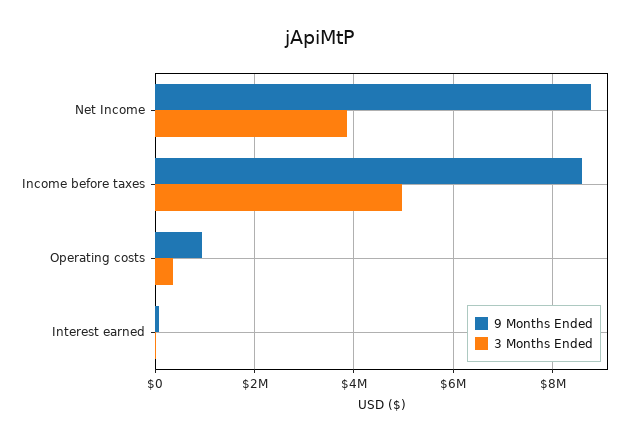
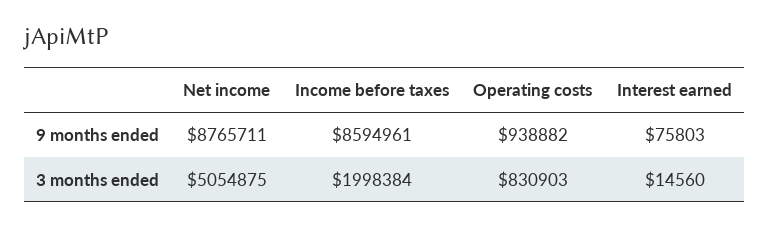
3 Months Ended, Net Income: 3800000 -> 5054875
3 Months Ended, Income before taxes: 5000000 -> 1998384
3 Months Ended, Operating costs: 400000 -> 830903

